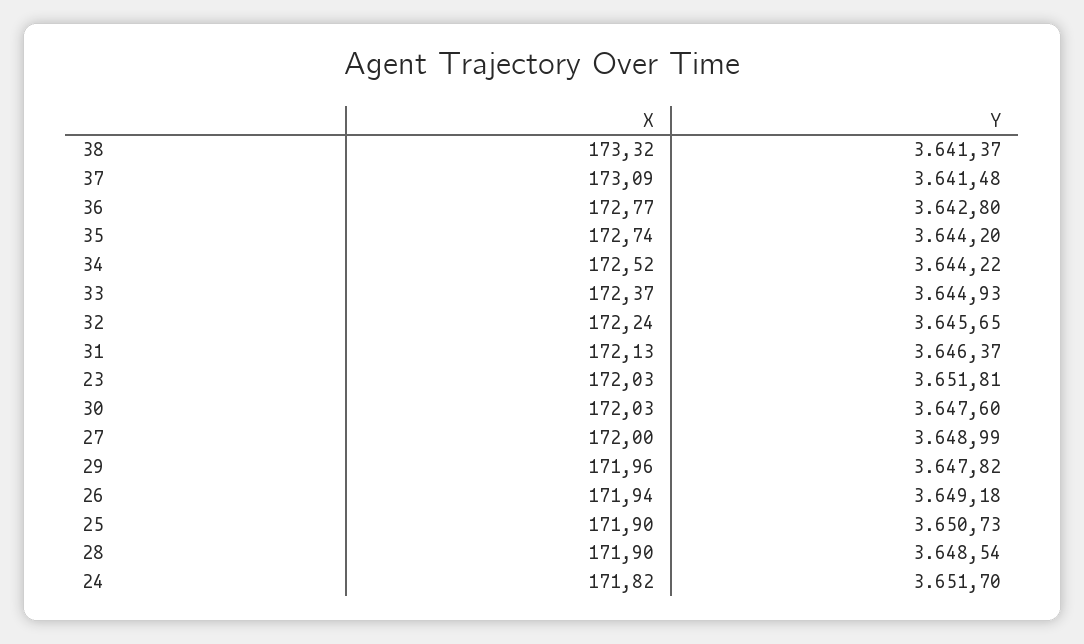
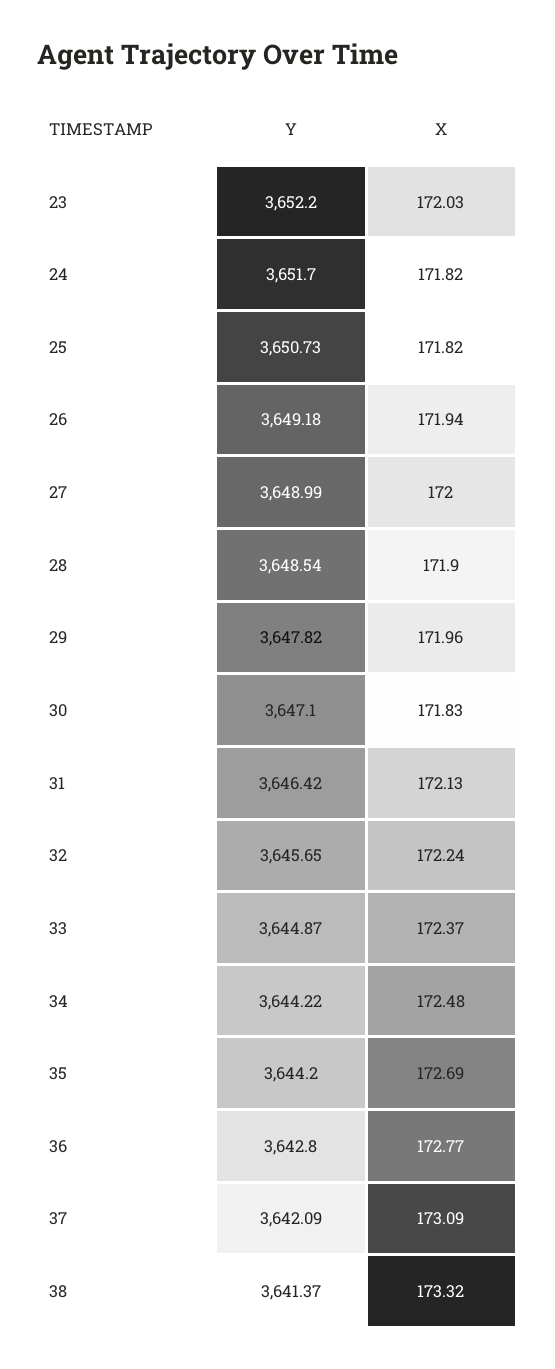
Y, 37: 3641.48 -> 3642.09
X, 35: 172.74 -> 172.69
X, 34: 172.52 -> 172.48
Y, 33: 3644.93 -> 3644.87
Y, 31: 3646.37 -> 3646.42
Y, 23: 3651.81 -> 3652.2
X, 30: 172.03 -> 171.83
Y, 30: 3647.6 -> 3647.1
X, 25: 171.9 -> 171.82

